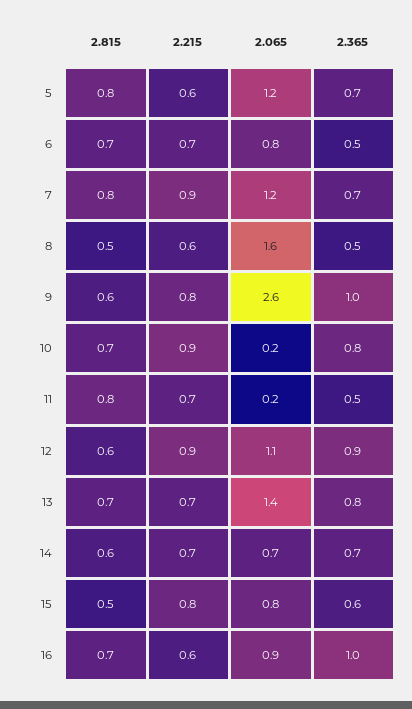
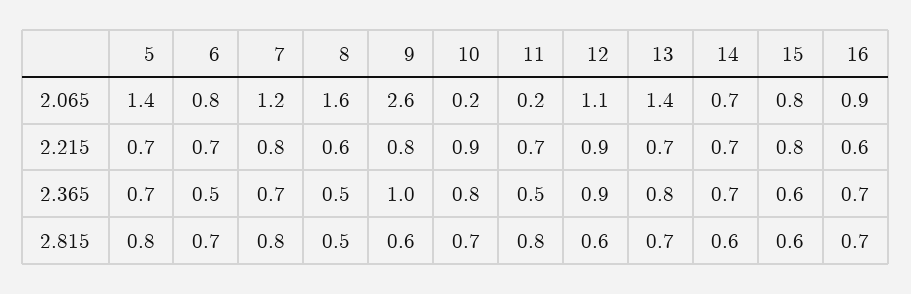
2.215, 5: 0.6 -> 0.7
2.065, 5: 1.2 -> 1.4
2.215, 7: 0.9 -> 0.8
2.815, 15: 0.5 -> 0.6
2.365, 16: 1 -> 0.7

